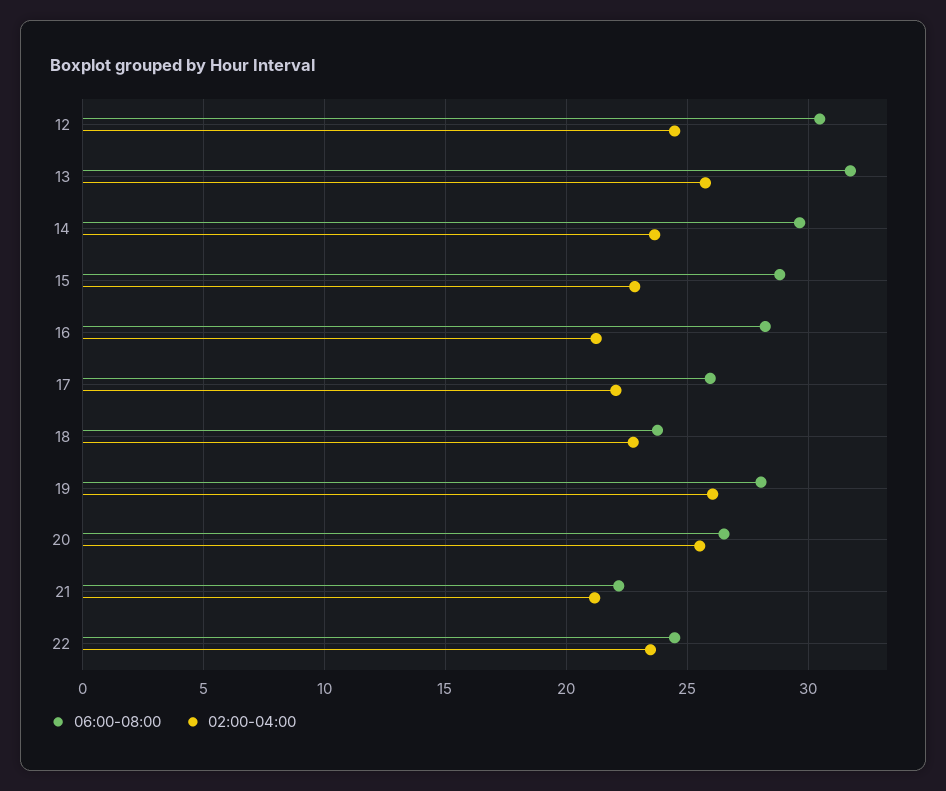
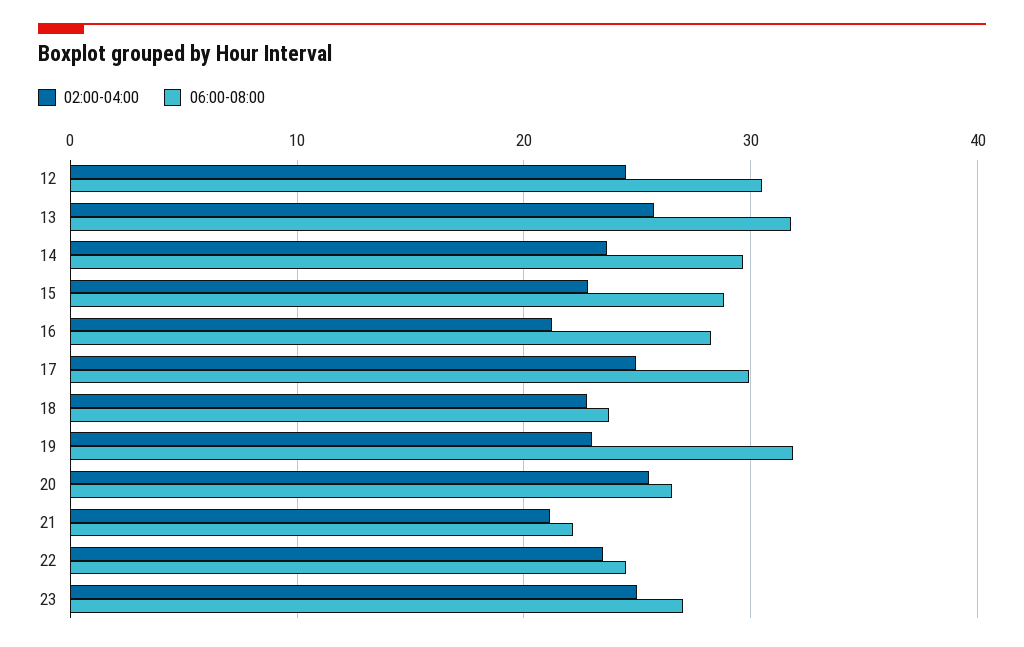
06:00-08:00, 17: 26 -> 30
02:00-04:00, 17: 22 -> 25
06:00-08:00, 19: 28 -> 32
02:00-04:00, 19: 26 -> 23
02:00-04:00, 23: none -> 25
06:00-08:00, 23: none -> 27

